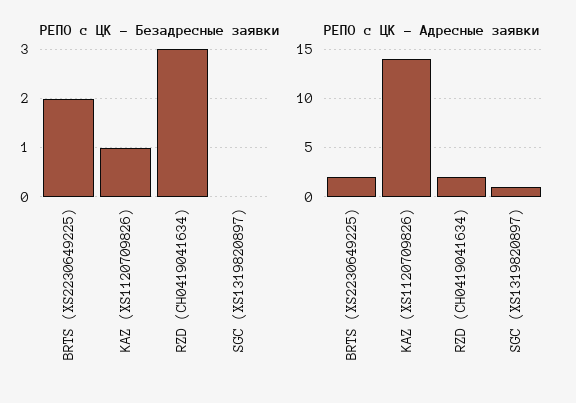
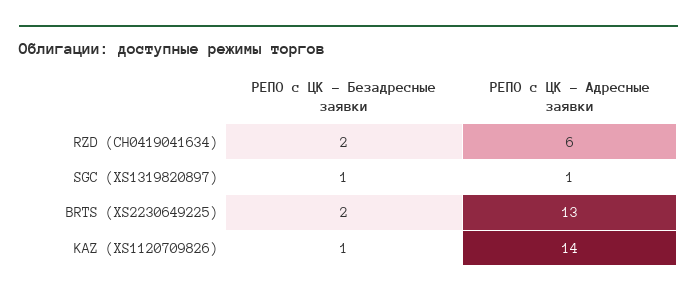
РЕПО с ЦК – Безадресные заявки, RZD (CH0419041634): 3 -> 2
РЕПО с ЦК – Безадресные заявки, SGC (XS1319820897): 0 -> 1
РЕПО с ЦК – Адресные заявки, BRTS (XS2230649225): 2 -> 13
РЕПО с ЦК – Адресные заявки, RZD (CH0419041634): 2 -> 6

